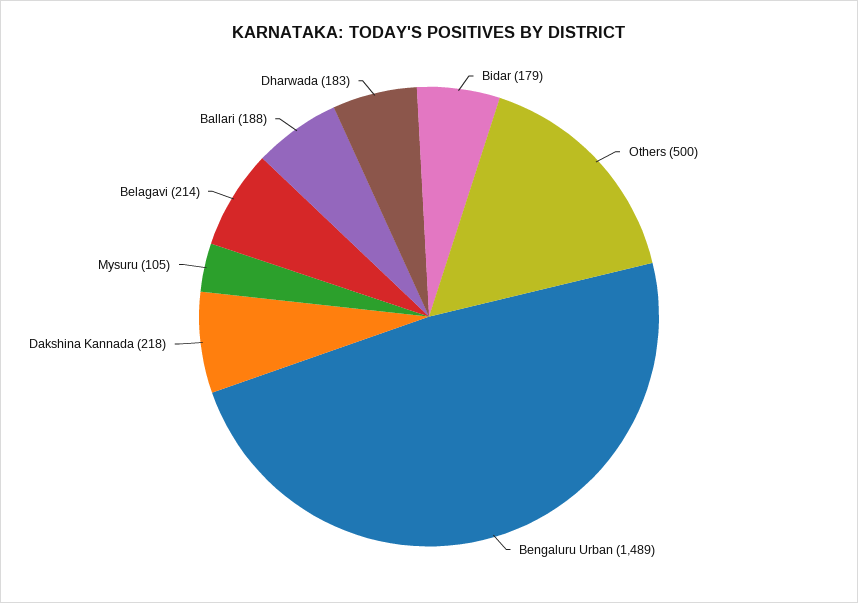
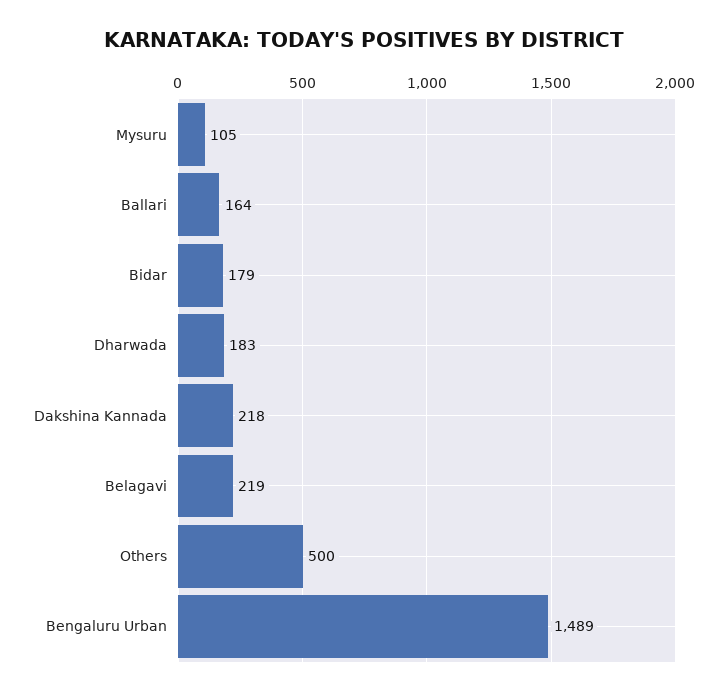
Belagavi: 214 -> 219
Ballari: 188 -> 164

